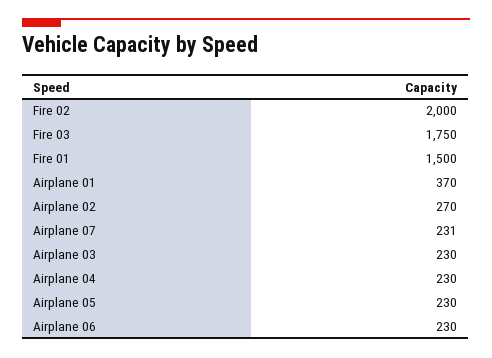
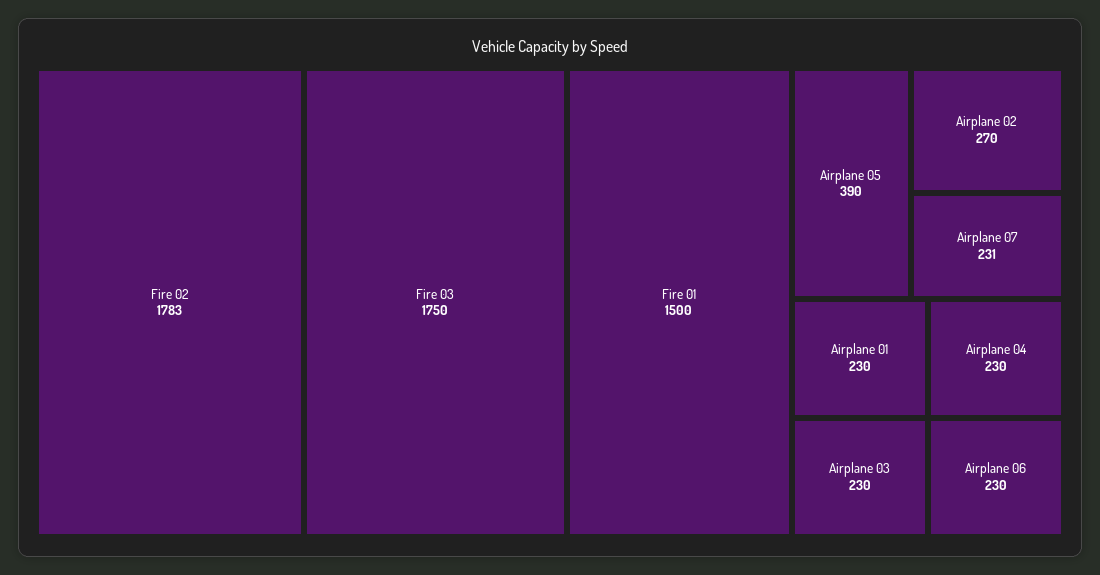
Fire 02: 2000 -> 1783
Airplane 01: 370 -> 230
Airplane 05: 230 -> 390

